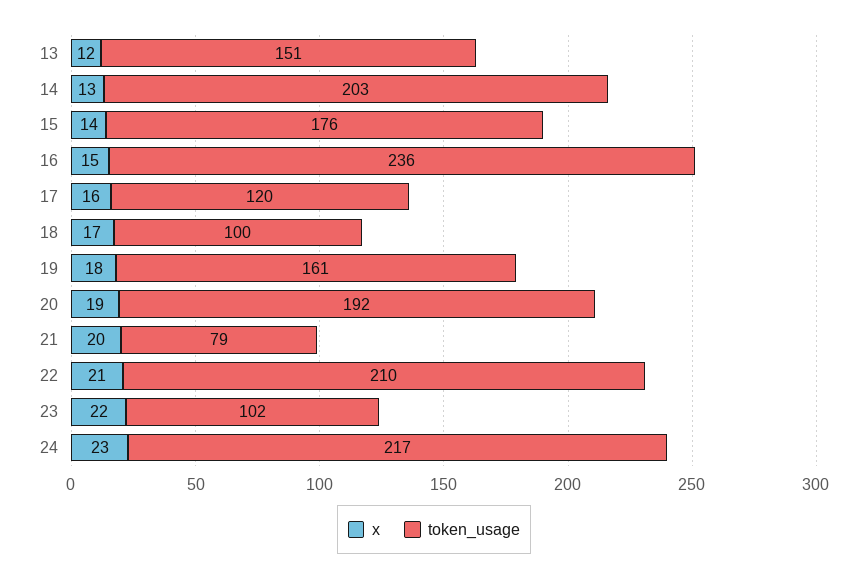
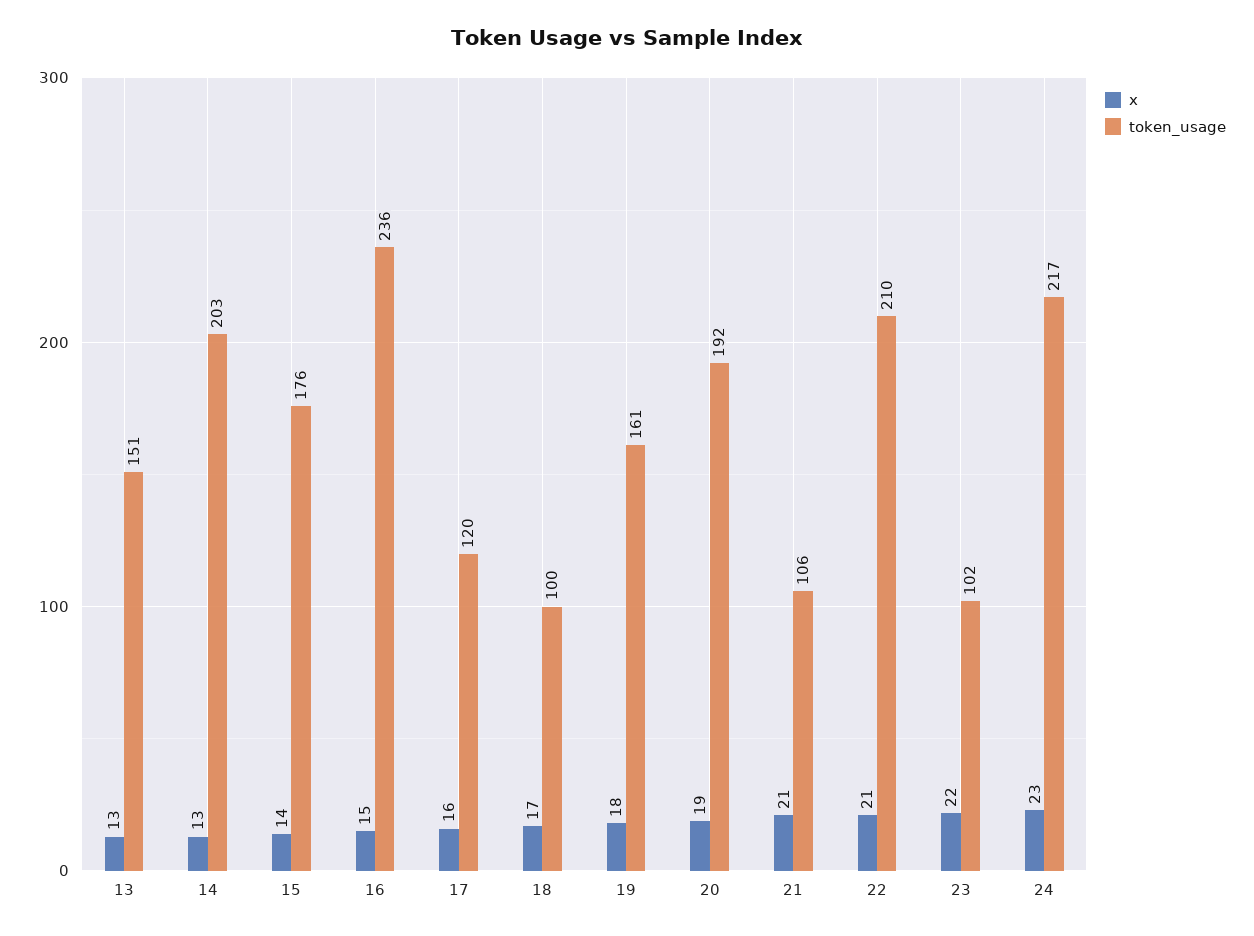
x, 13: 12 -> 13
x, 21: 20 -> 21
token_usage, 21: 79 -> 106

